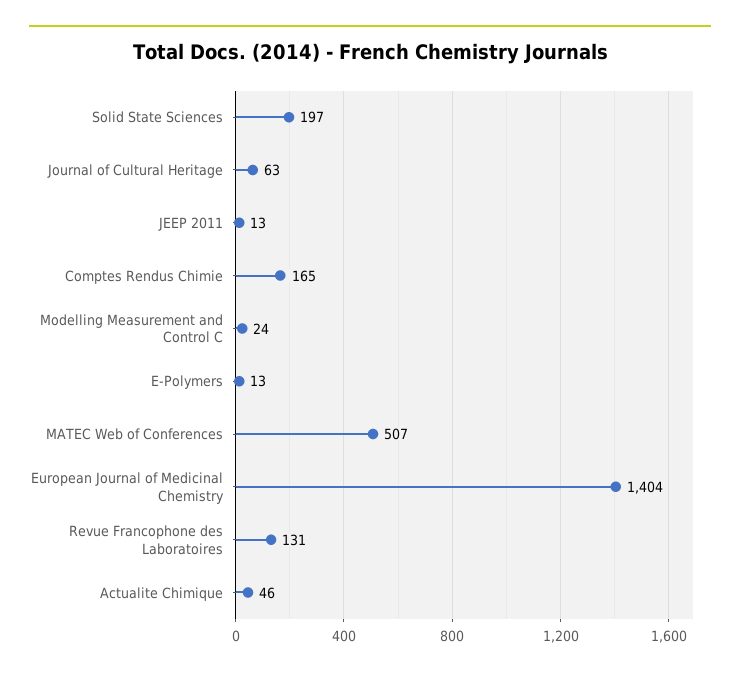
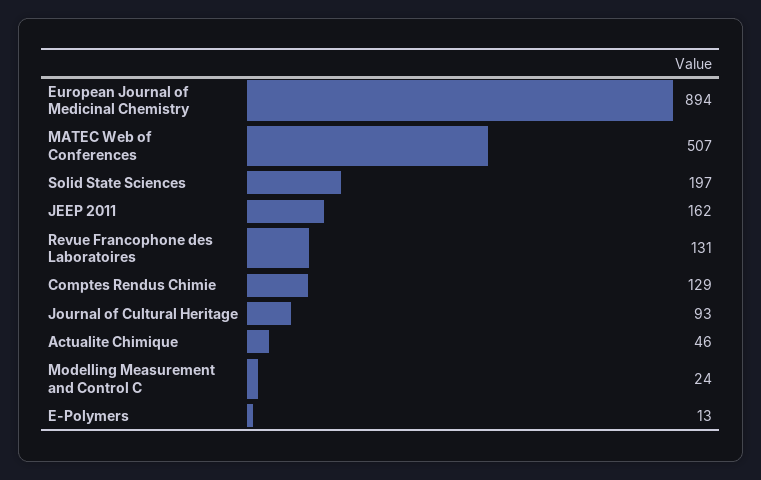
Journal of Cultural Heritage: 63 -> 93
JEEP 2011: 13 -> 162
Comptes Rendus Chimie: 165 -> 129
European Journal of Medicinal Chemistry: 1404 -> 894

